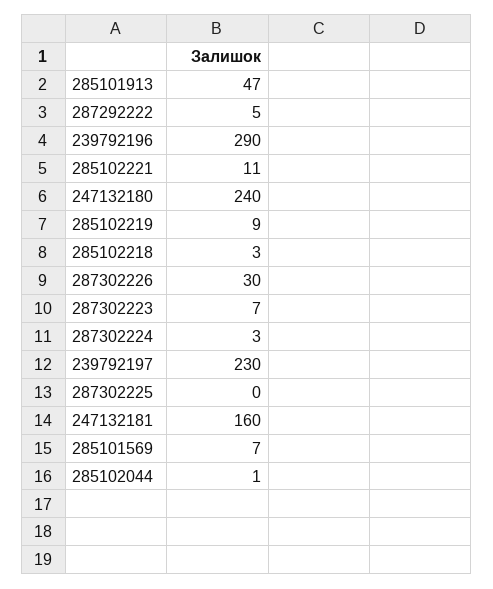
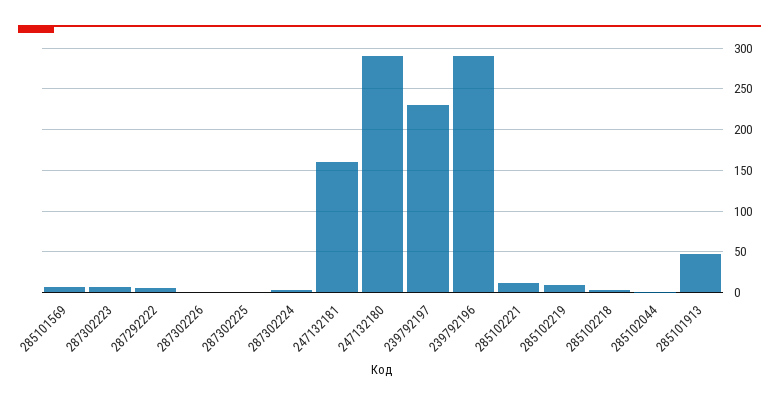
247132180: 240 -> 290
287302226: 30 -> 0

